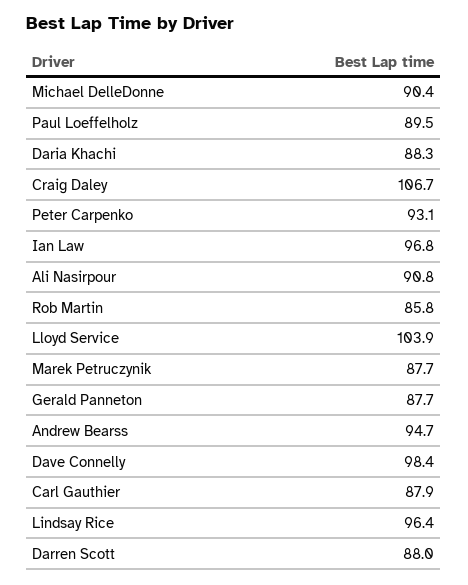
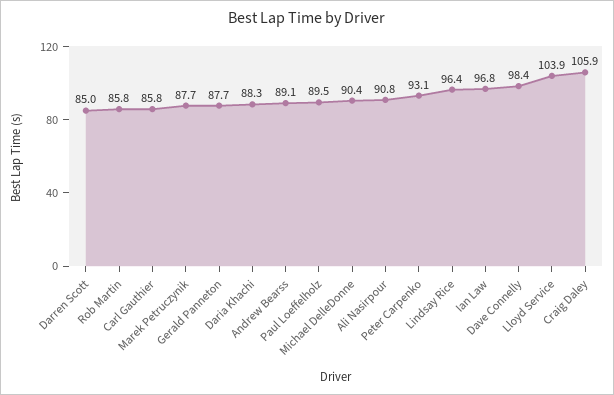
Craig Daley: 106.7 -> 105.9
Andrew Bearss: 94.7 -> 89.1
Carl Gauthier: 87.9 -> 85.8
Darren Scott: 88 -> 85

